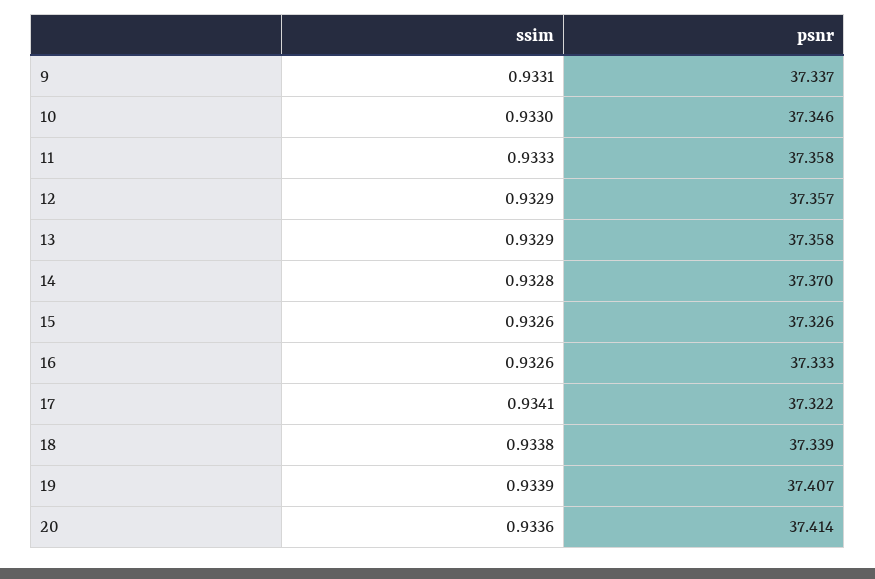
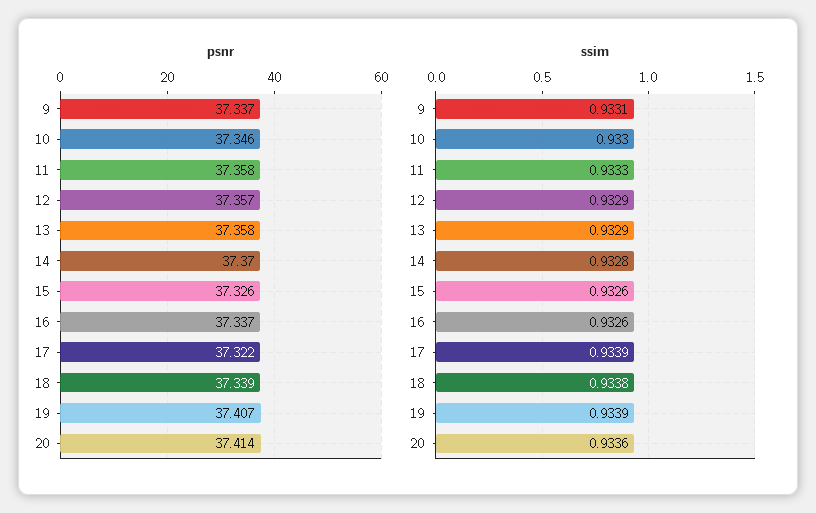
psnr, 16: 37.333 -> 37.337
ssim, 17: 0.9341 -> 0.9339

